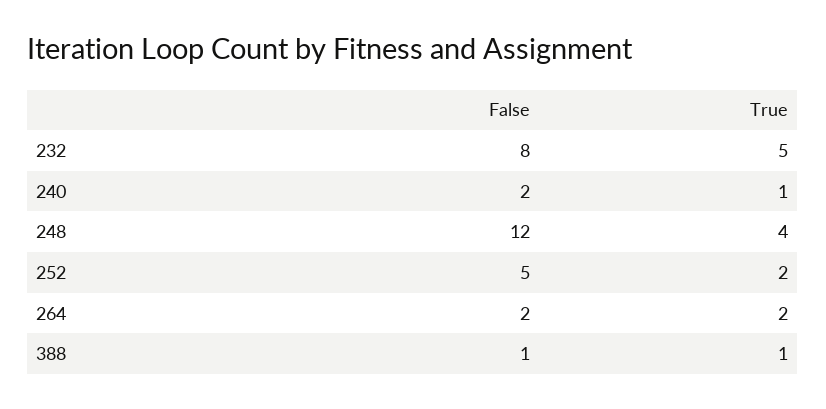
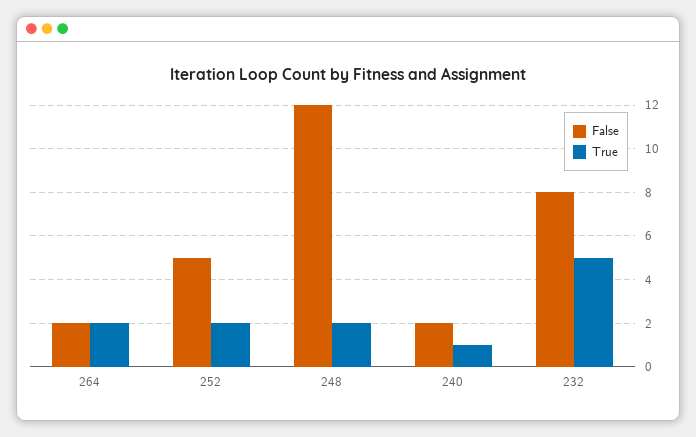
True, 248: 4 -> 2
False, 388: 1 -> none
True, 388: 1 -> none

